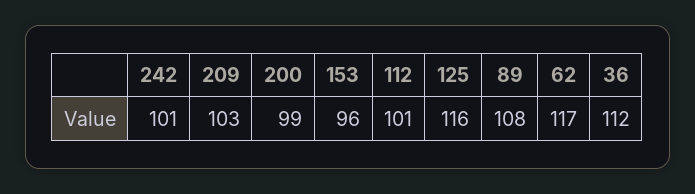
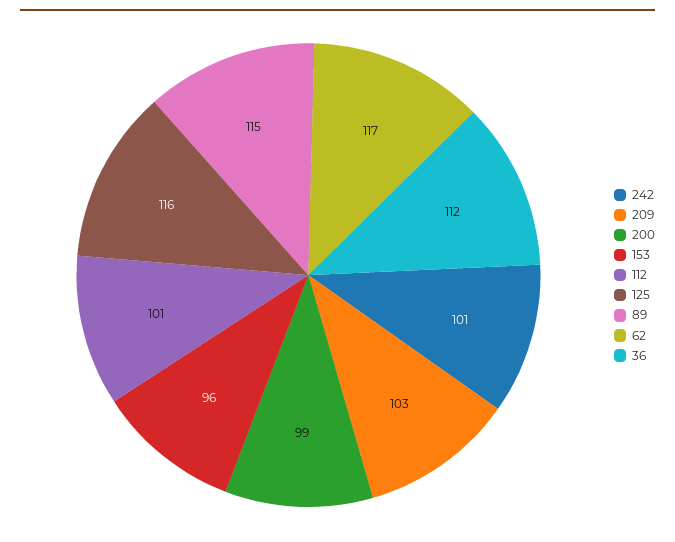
89: 108 -> 115

